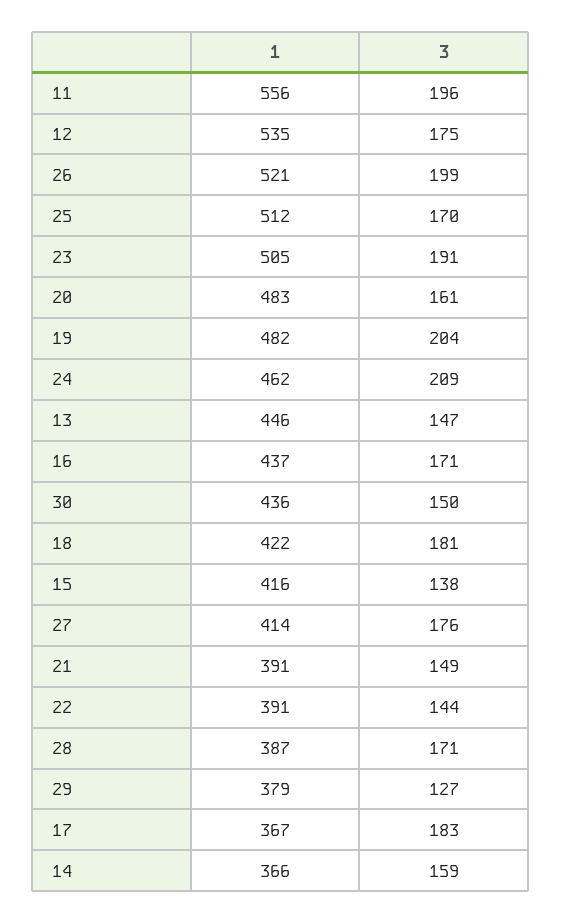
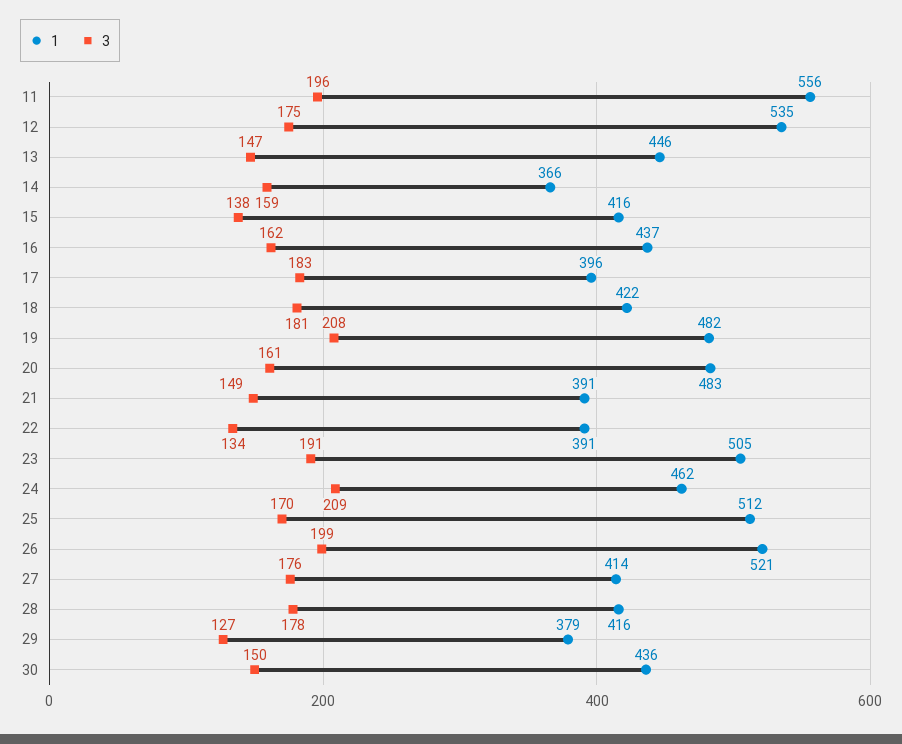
3, 19: 204 -> 208
3, 16: 171 -> 162
3, 22: 144 -> 134
1, 28: 387 -> 416
3, 28: 171 -> 178
1, 17: 367 -> 396

